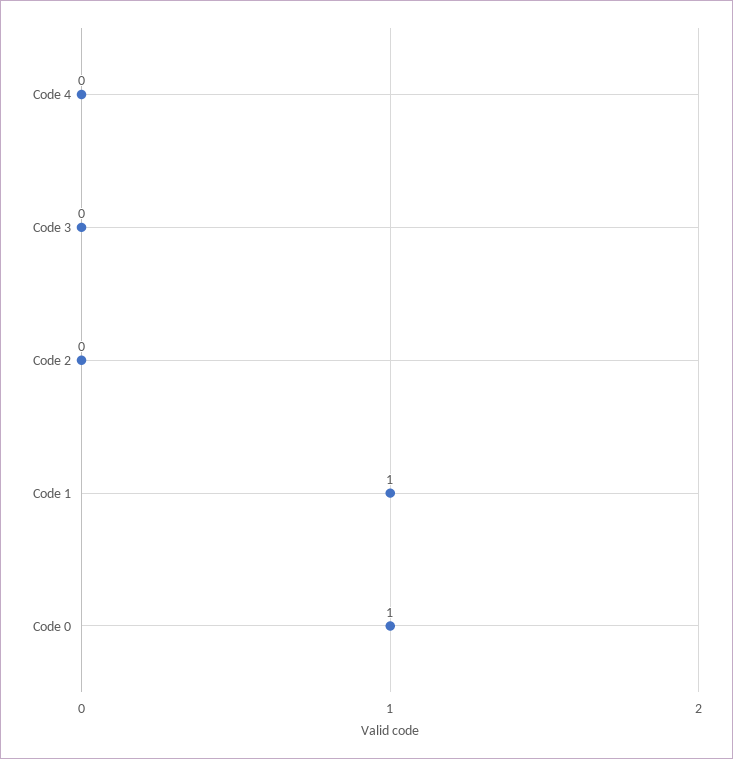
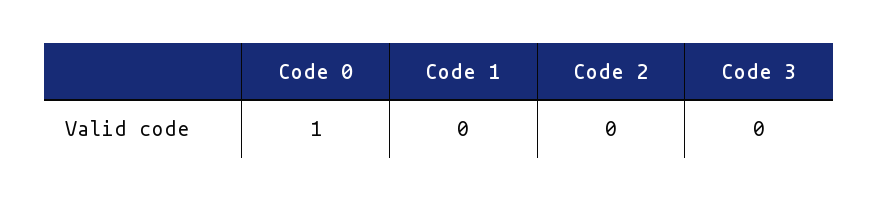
Code 4: 0 -> none
Code 1: 1 -> 0

